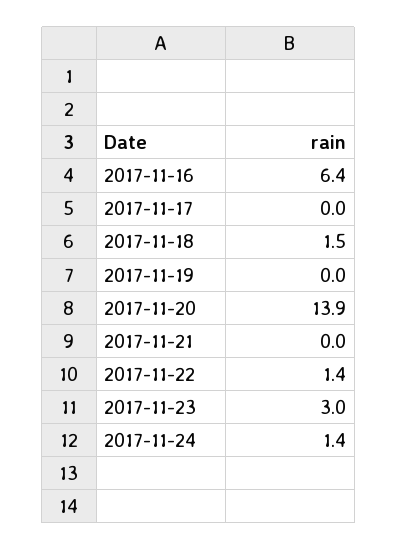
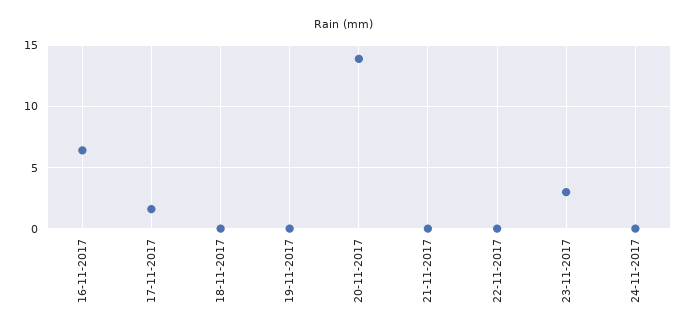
2017-11-17: 0 -> 1.5
2017-11-18: 1.5 -> 0
2017-11-22: 1.4 -> 0
2017-11-24: 1.4 -> 0

